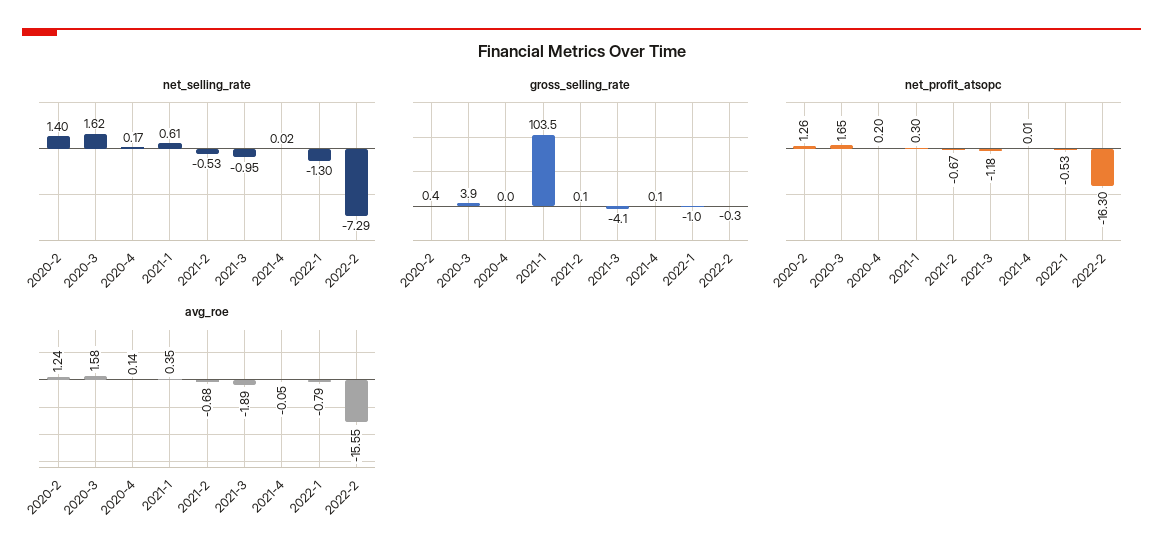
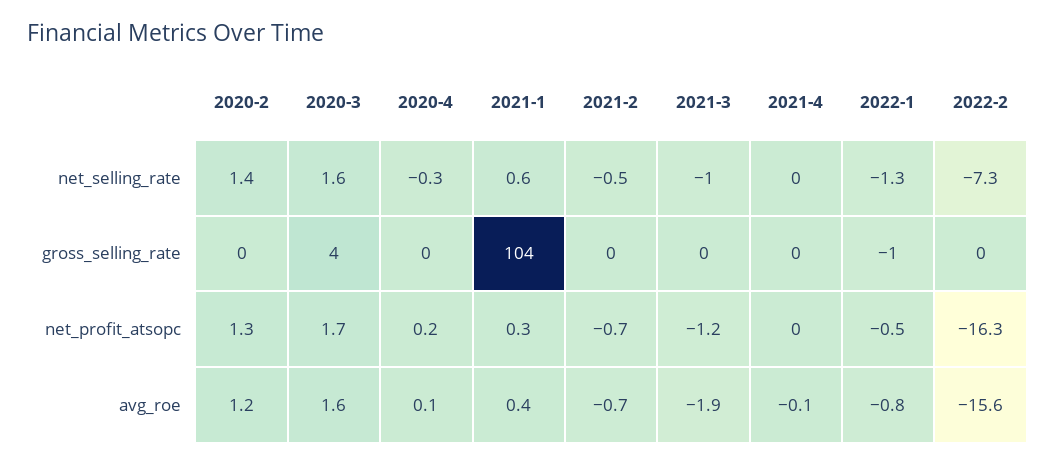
net_selling_rate, 2020-4: 0.17 -> -0.3
gross_selling_rate, 2021-3: -4.1 -> 0

